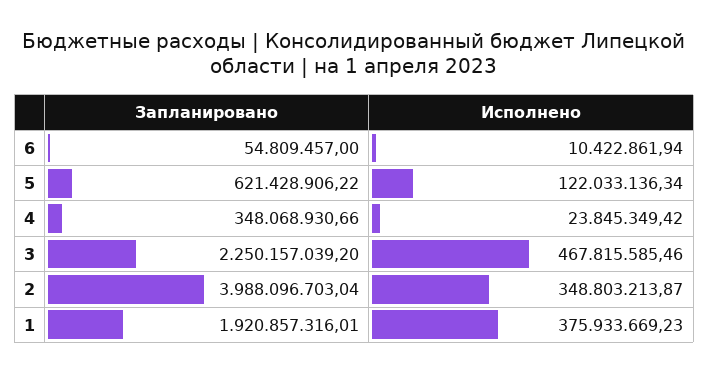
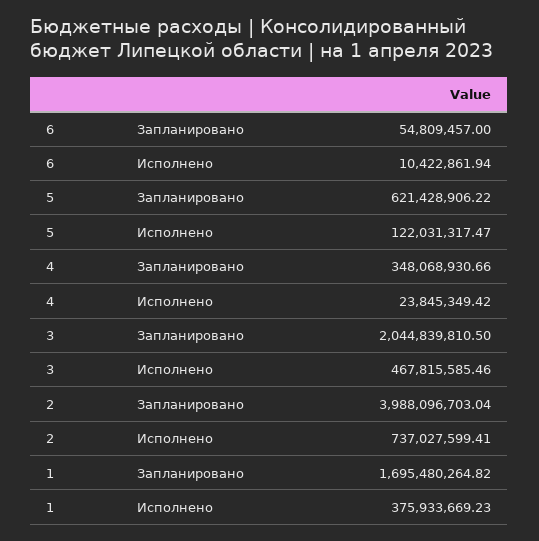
Исполнено, 5: 122033136.34 -> 122031317.47
Запланировано, 3: 2250157039.2 -> 2044839810.5
Исполнено, 2: 348803213.87 -> 737027599.41
Запланировано, 1: 1920857316.01 -> 1695480264.82

